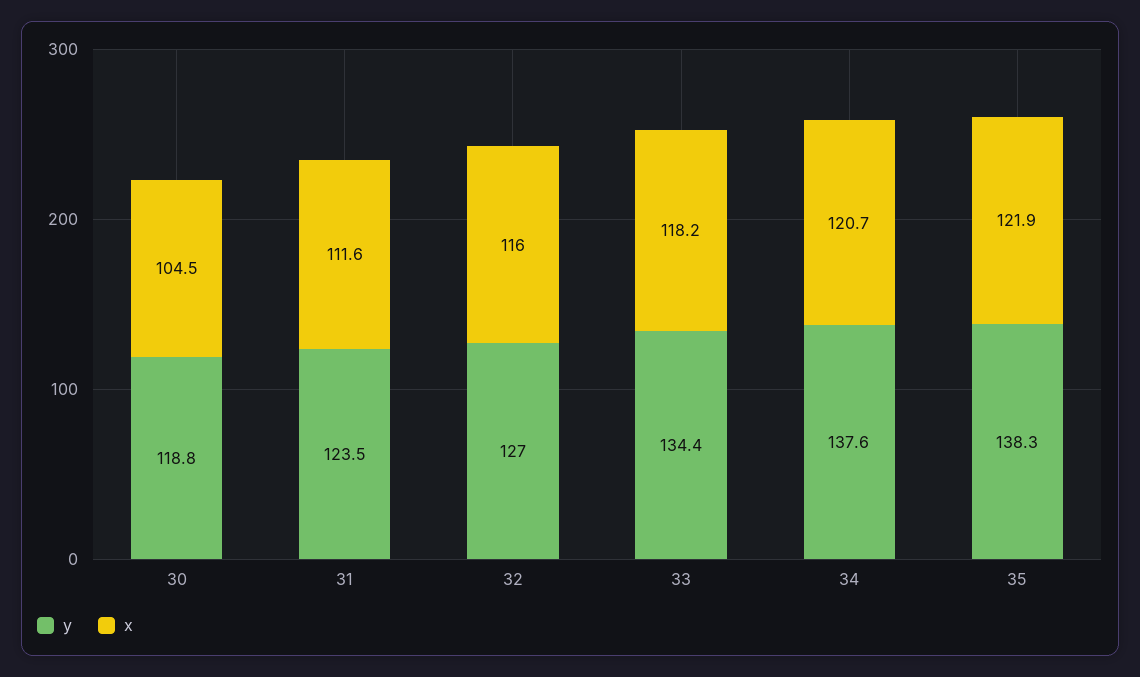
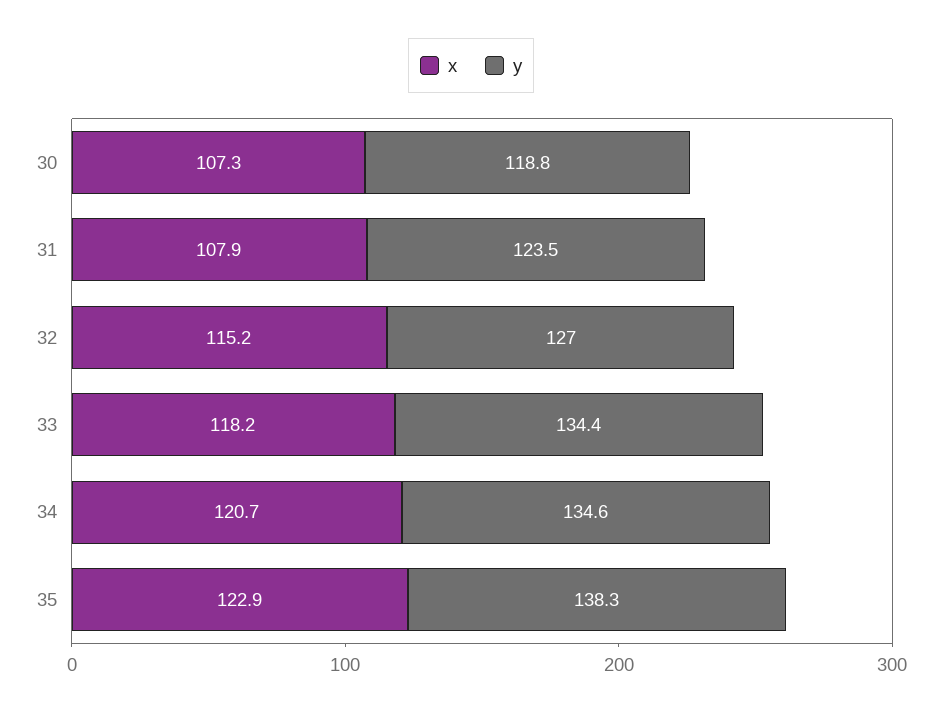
x, 30: 104.5 -> 107.3
x, 31: 111.6 -> 107.9
x, 32: 116 -> 115.2
y, 34: 137.6 -> 134.6
x, 35: 121.9 -> 122.9

